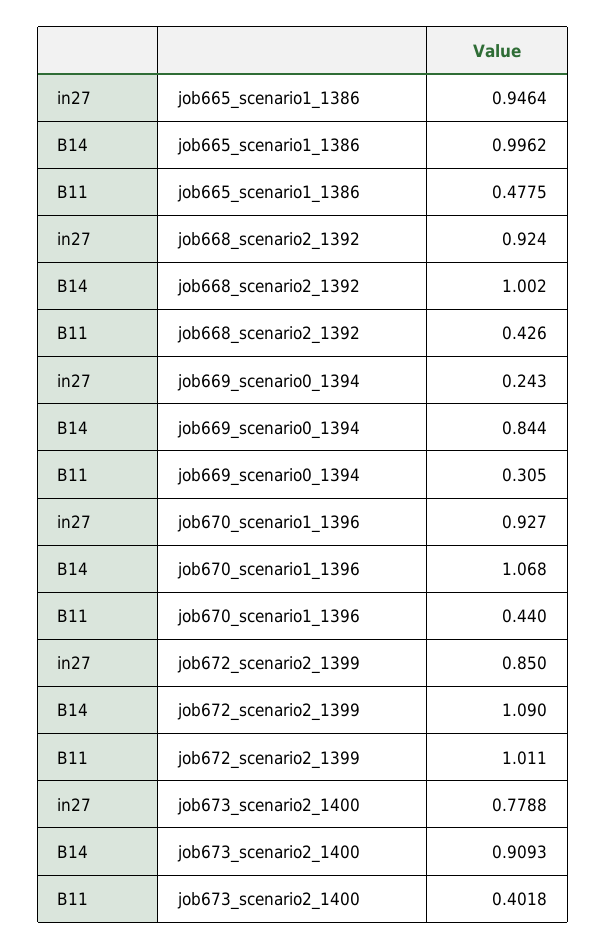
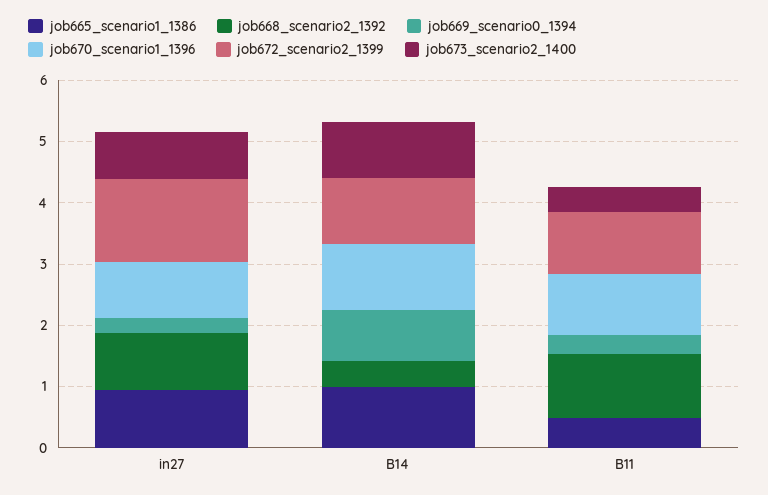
job668_scenario2_1392, B14: 1.002 -> 0.4
job668_scenario2_1392, B11: 0.426 -> 1
job670_scenario1_1396, B11: 0.44 -> 1
job672_scenario2_1399, in27: 0.85 -> 1.4

